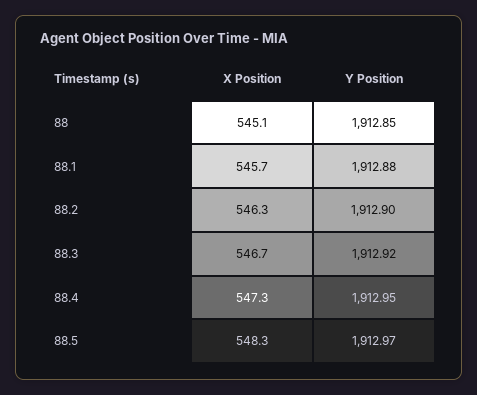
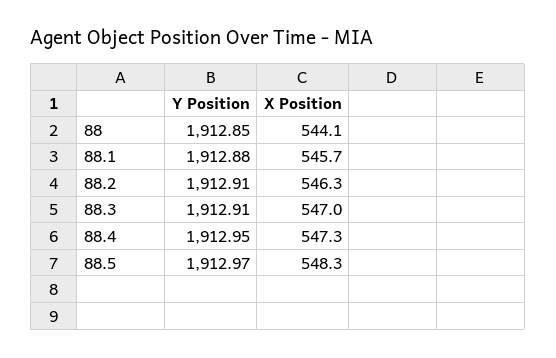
X Position, 88: 545.1 -> 544.1
Y Position, 88.2: 1912.9 -> 1912.91
X Position, 88.3: 546.7 -> 547
Y Position, 88.3: 1912.92 -> 1912.91

